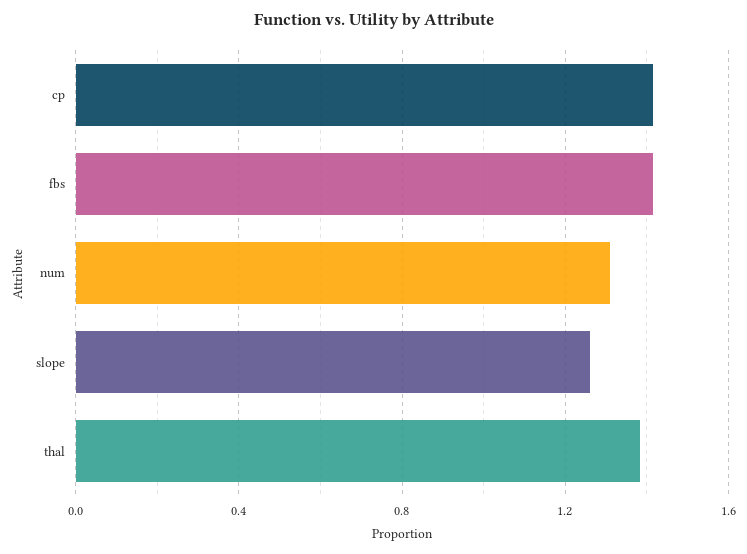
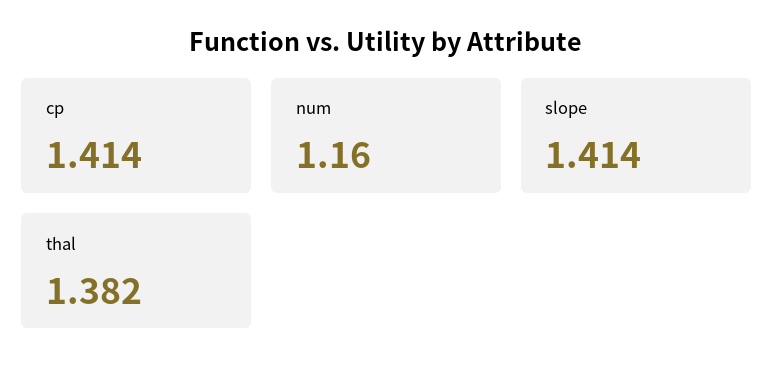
fbs: 1.4 -> none
num: 1.3 -> 1.16
slope: 1.25 -> 1.414

